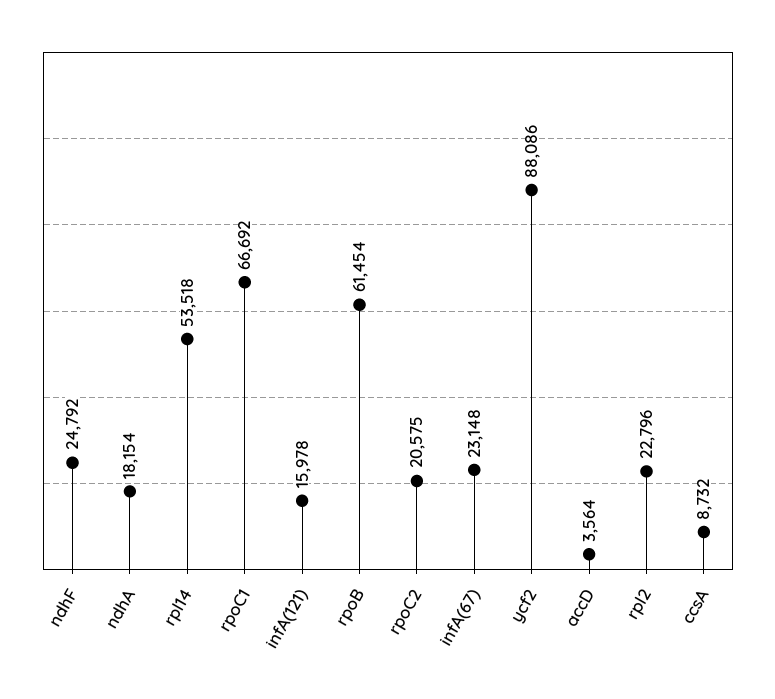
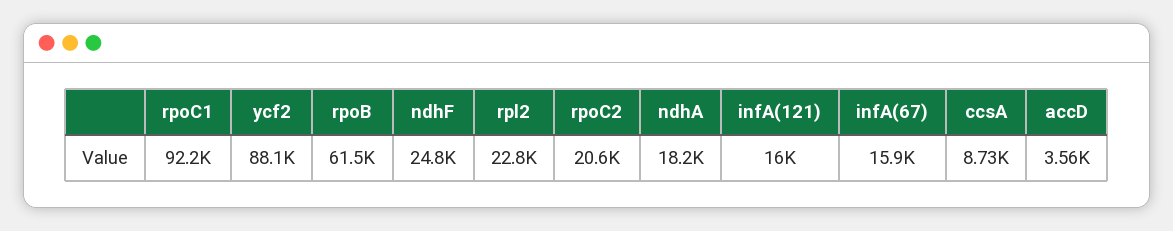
rpl14: 53518 -> none
rpoC1: 66692 -> 92200
infA(67): 23148 -> 15900

